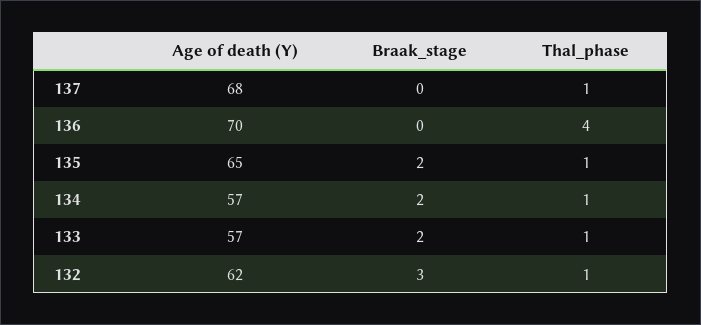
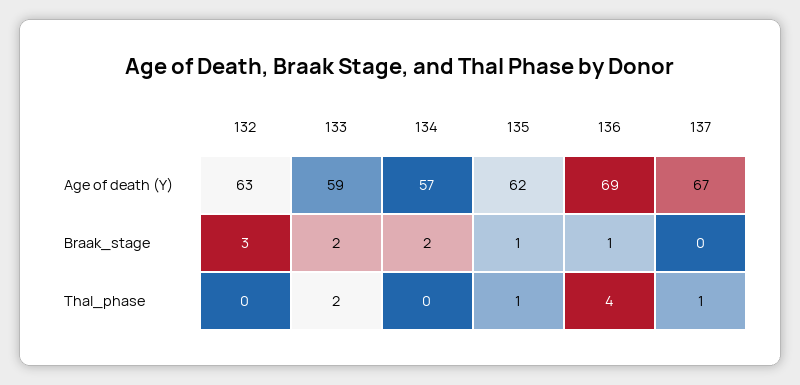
Age of death (Y), 137: 68 -> 67
Age of death (Y), 136: 70 -> 69
Braak_stage, 136: 0 -> 1
Age of death (Y), 135: 65 -> 62
Braak_stage, 135: 2 -> 1
Thal_phase, 134: 1 -> 0
Age of death (Y), 133: 57 -> 59
Thal_phase, 133: 1 -> 2
Age of death (Y), 132: 62 -> 63
Thal_phase, 132: 1 -> 0

